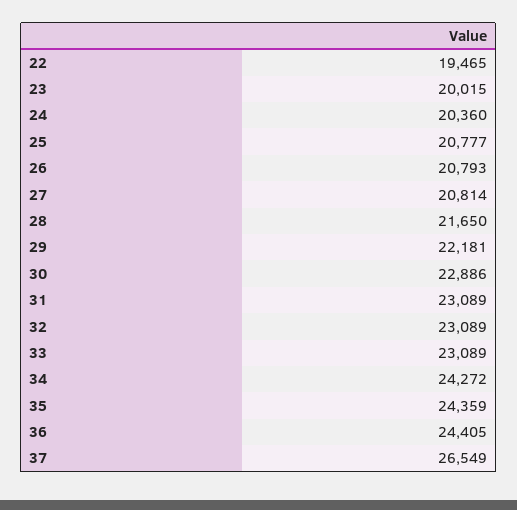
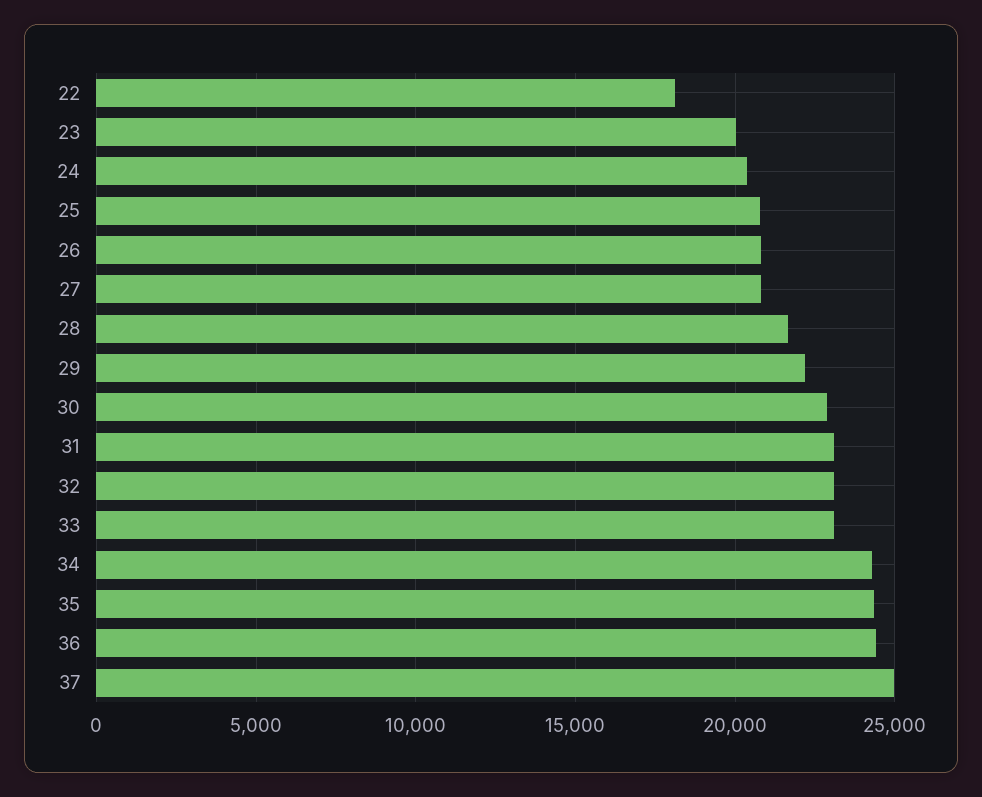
22: 19465 -> 18000
37: 26549 -> 25000

